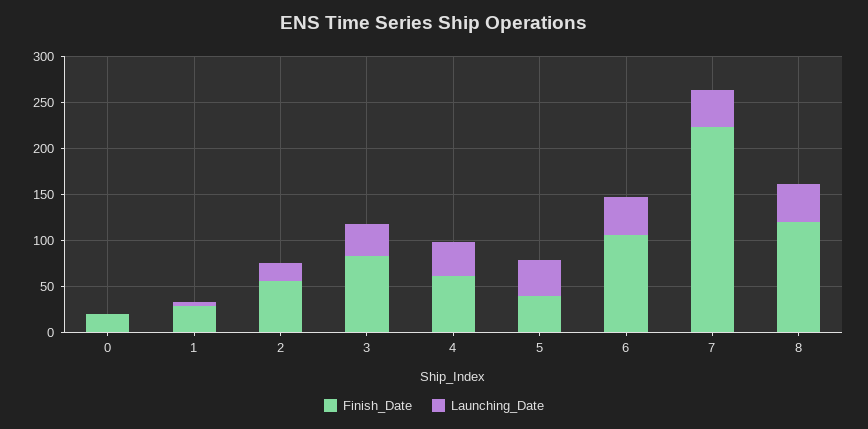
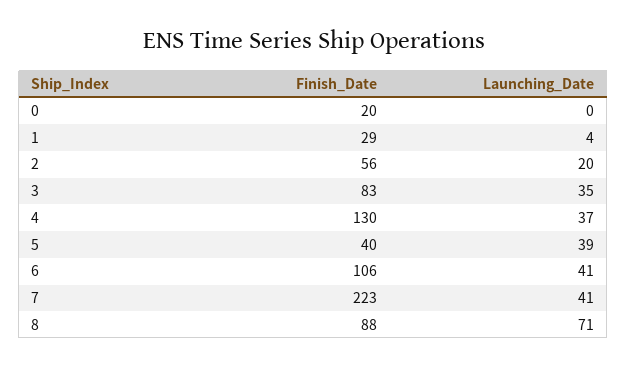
Finish_Date, 4: 60 -> 130
Finish_Date, 8: 120 -> 88
Launching_Date, 8: 40 -> 71

